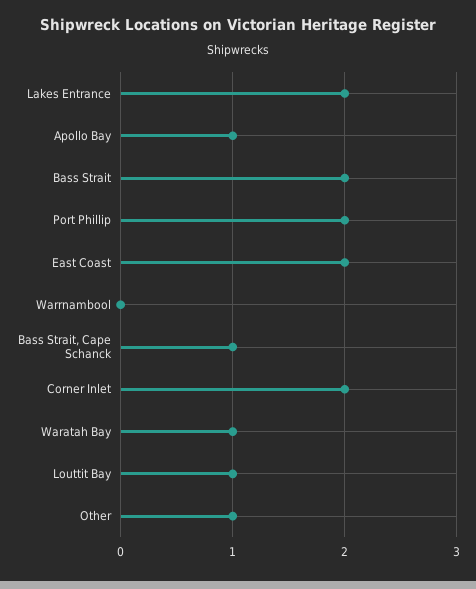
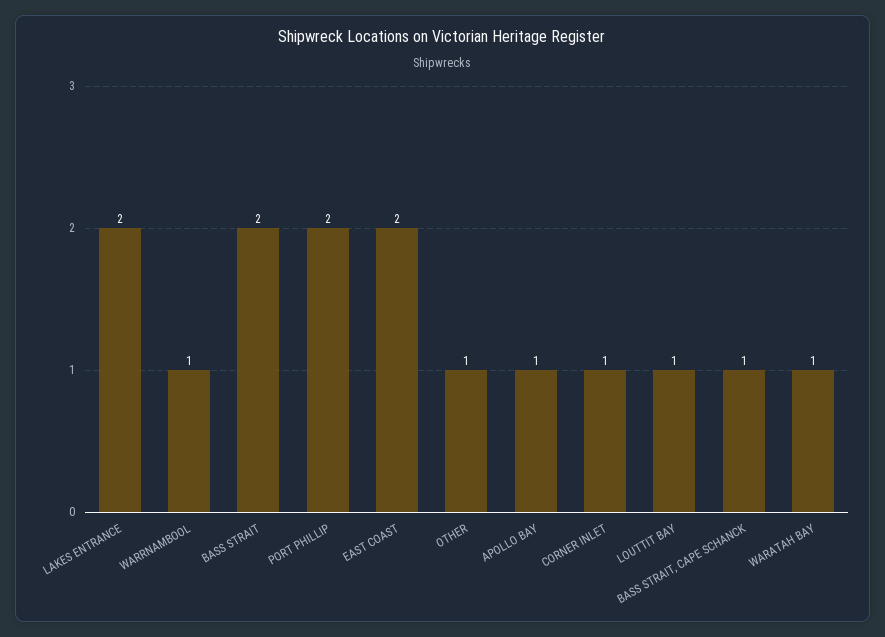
Warrnambool: 0 -> 1
Corner Inlet: 2 -> 1

